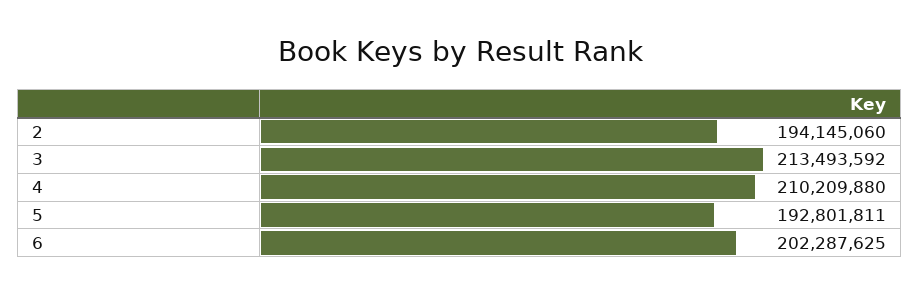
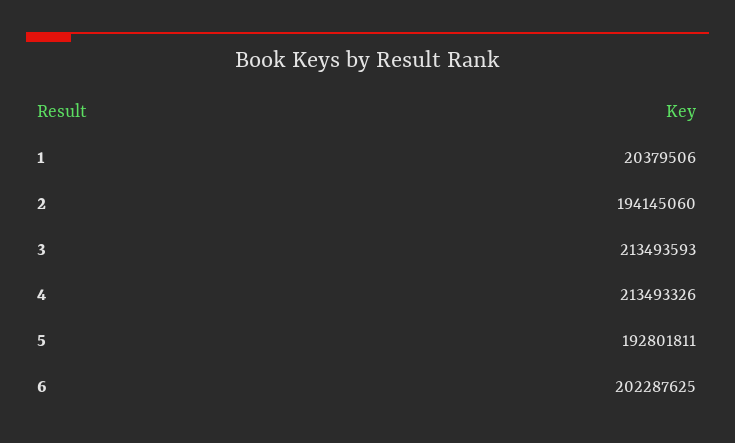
3: 213493592 -> 213493593
4: 210209880 -> 213493326
1: none -> 20379506

